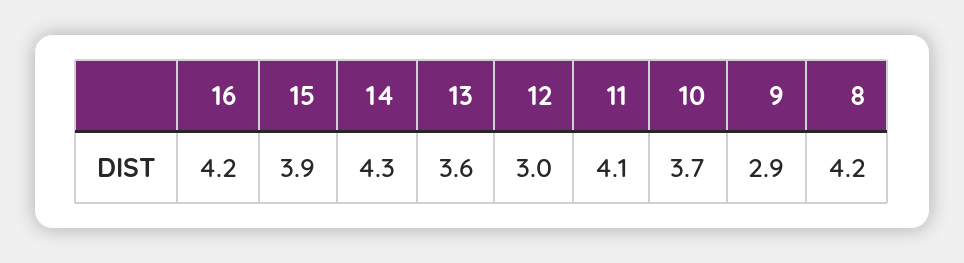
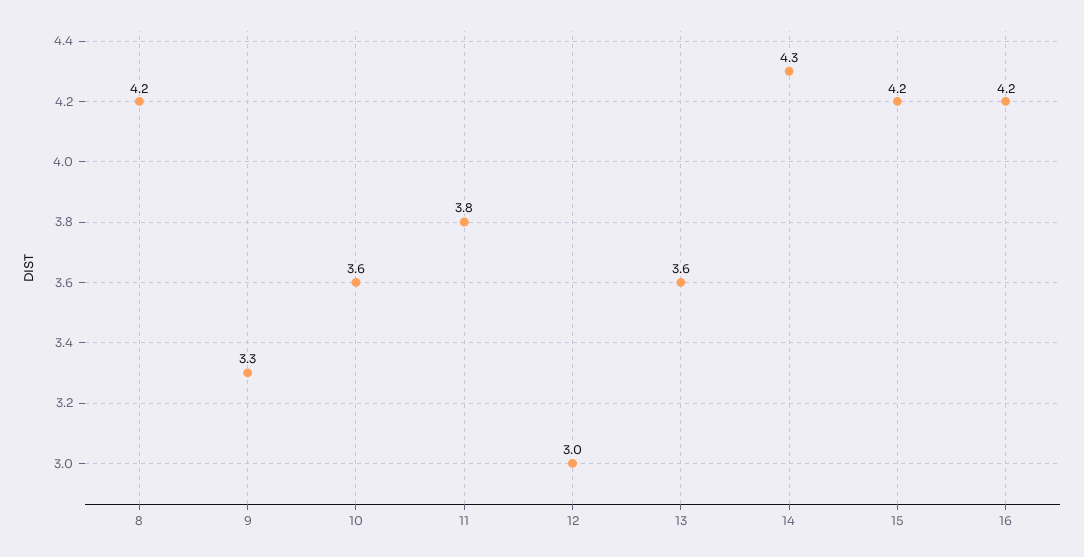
15: 3.9 -> 4.2
11: 4.1 -> 3.8
10: 3.7 -> 3.6
9: 2.9 -> 3.3

